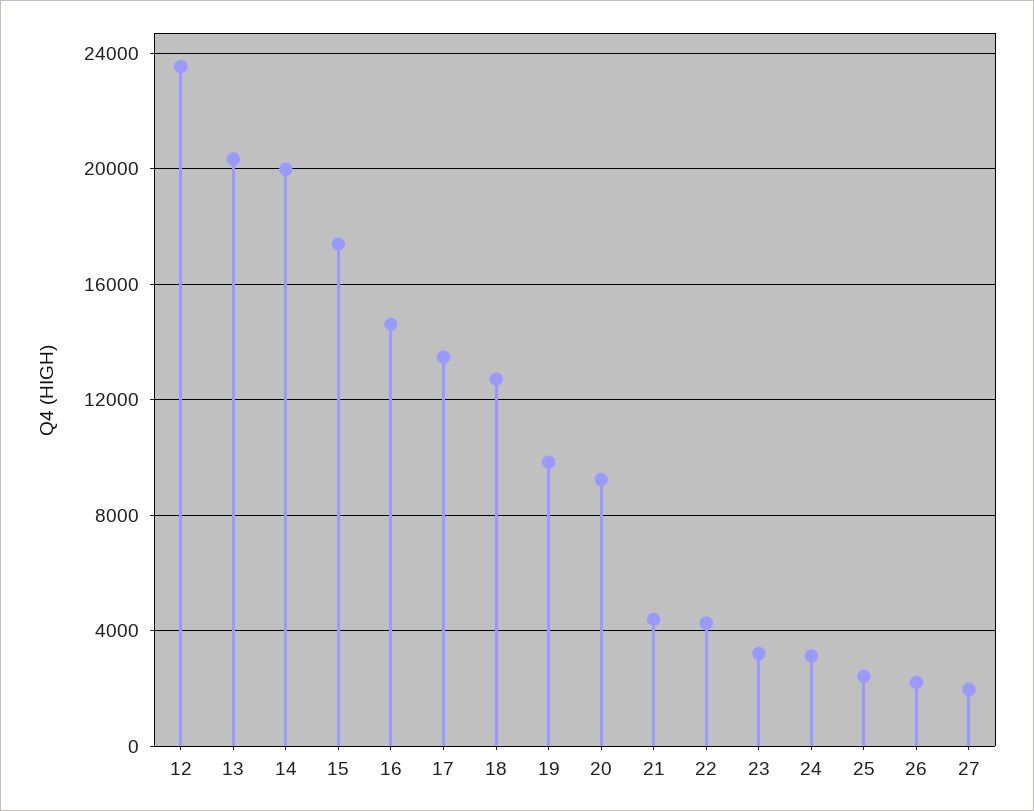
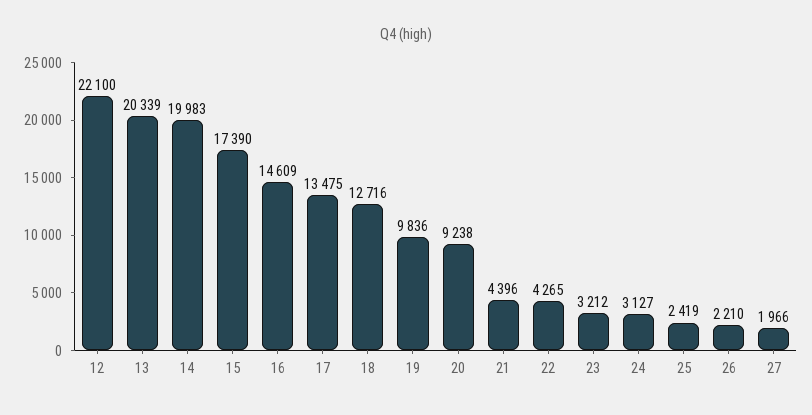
12: 23500 -> 22100

